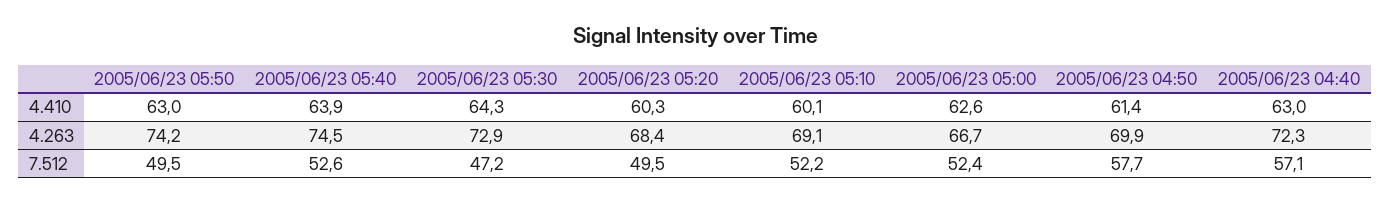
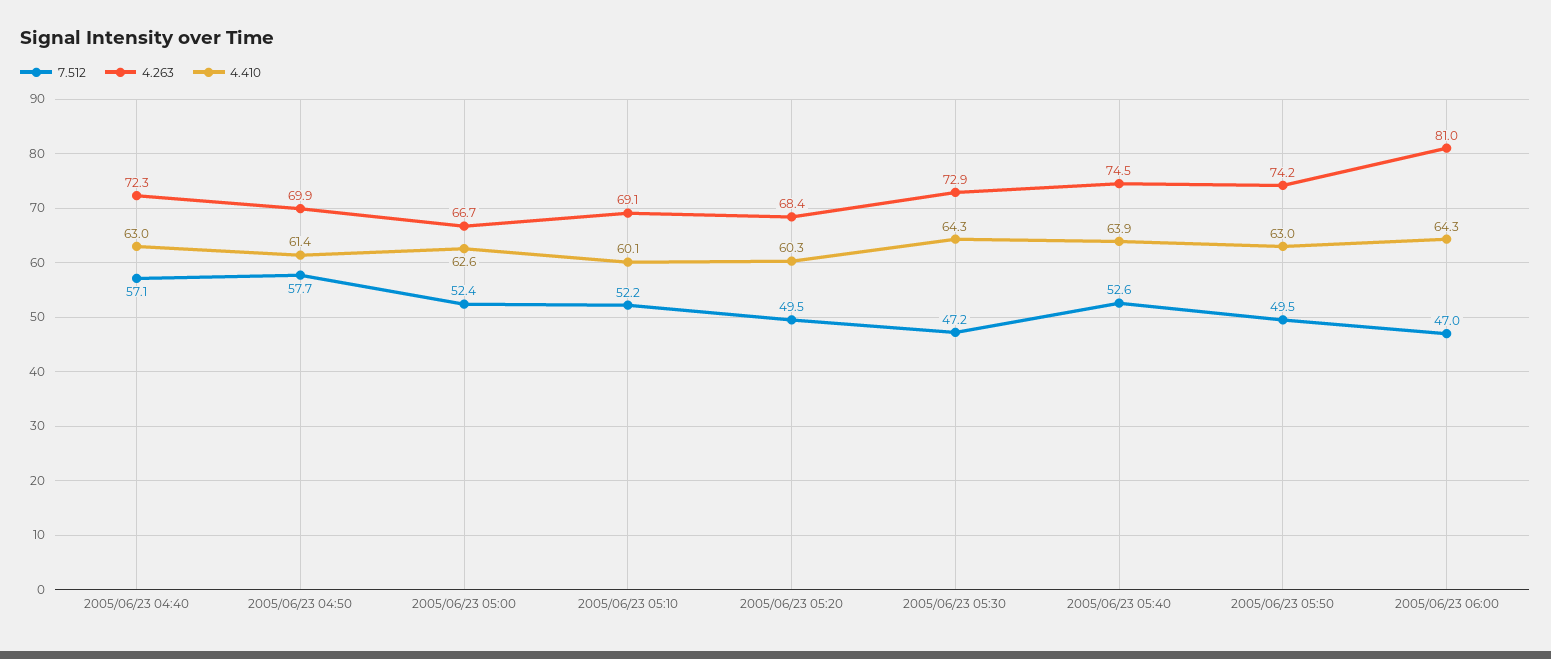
7.512, 2005/06/23 06:00: none -> 47
4.263, 2005/06/23 06:00: none -> 81
4.410, 2005/06/23 06:00: none -> 64.3

